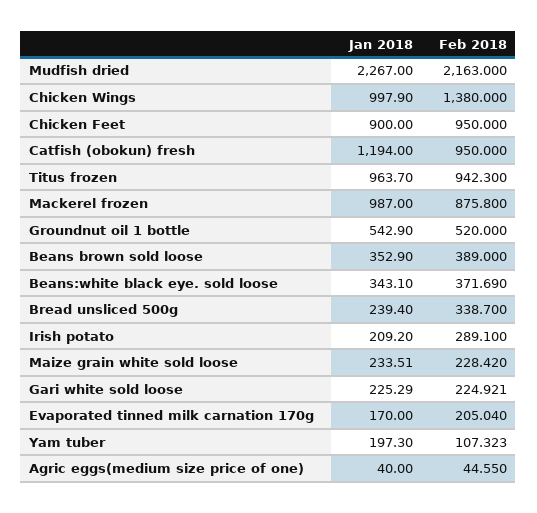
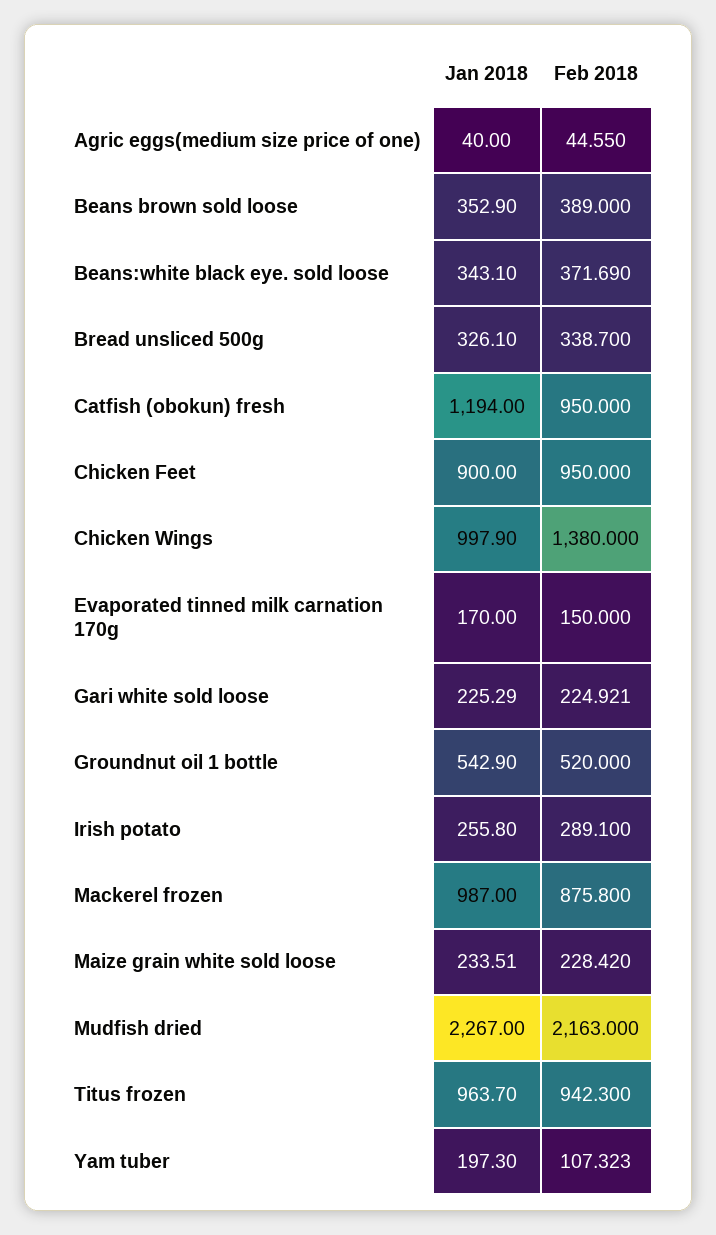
Jan 2018, Bread unsliced 500g: 239.4 -> 326.1
Jan 2018, Irish potato: 209.2 -> 255.8
Feb 2018, Evaporated tinned milk carnation 170g: 205.04 -> 150

